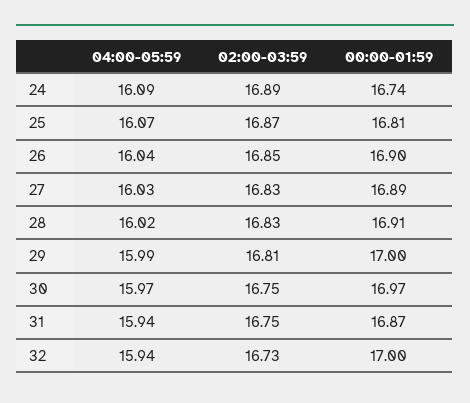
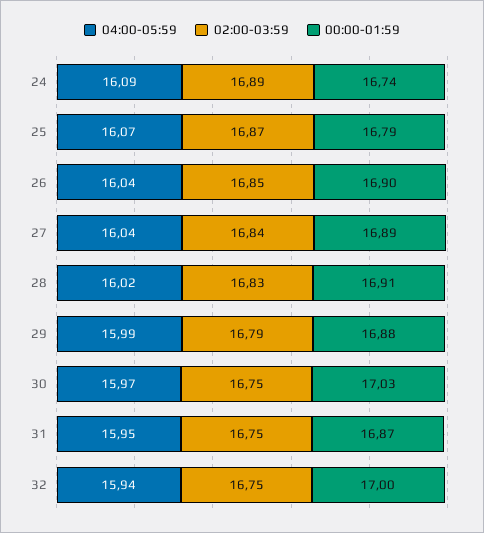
00:00-01:59, 25: 16.81 -> 16.79
04:00-05:59, 27: 16.03 -> 16.04
02:00-03:59, 27: 16.83 -> 16.84
02:00-03:59, 29: 16.81 -> 16.79
00:00-01:59, 29: 17 -> 16.88
00:00-01:59, 30: 16.97 -> 17.03
04:00-05:59, 31: 15.94 -> 15.95
02:00-03:59, 32: 16.73 -> 16.75

